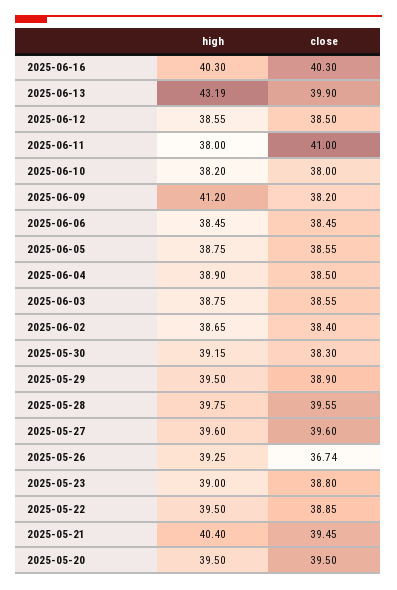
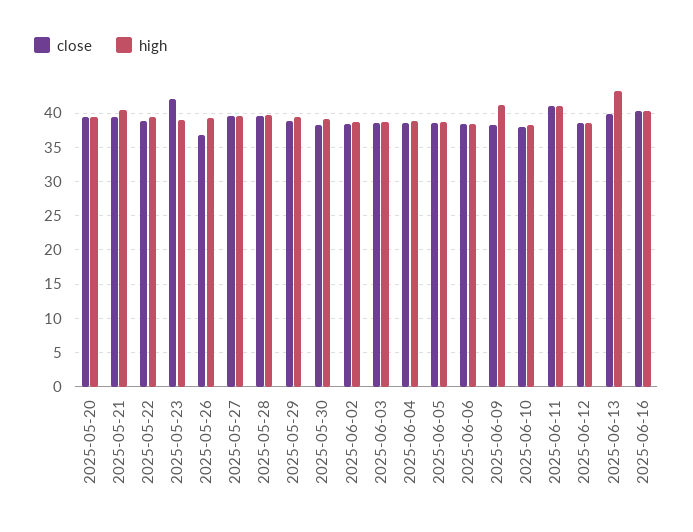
high, 2025-06-11: 38 -> 41
close, 2025-05-23: 38.8 -> 42

